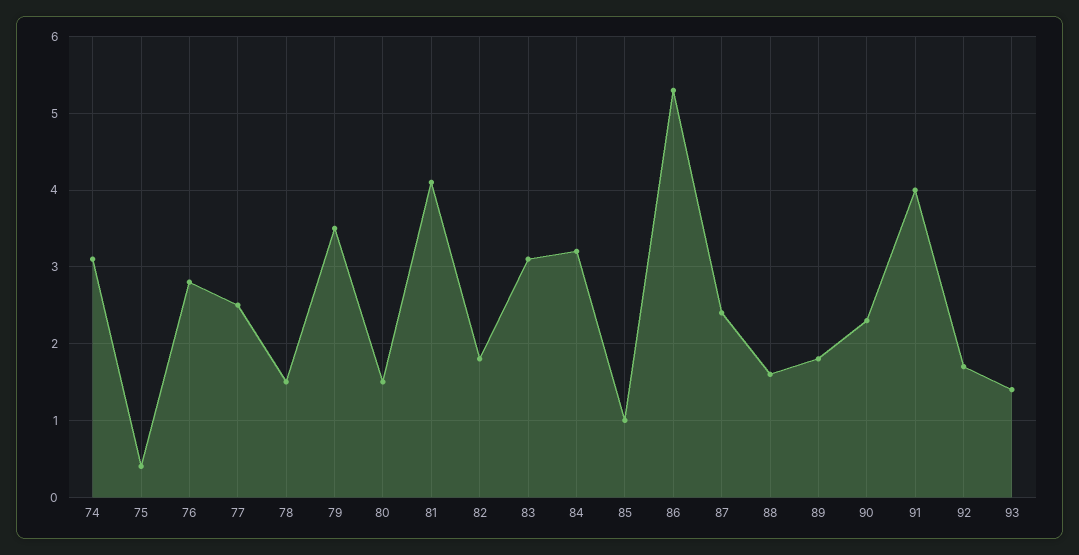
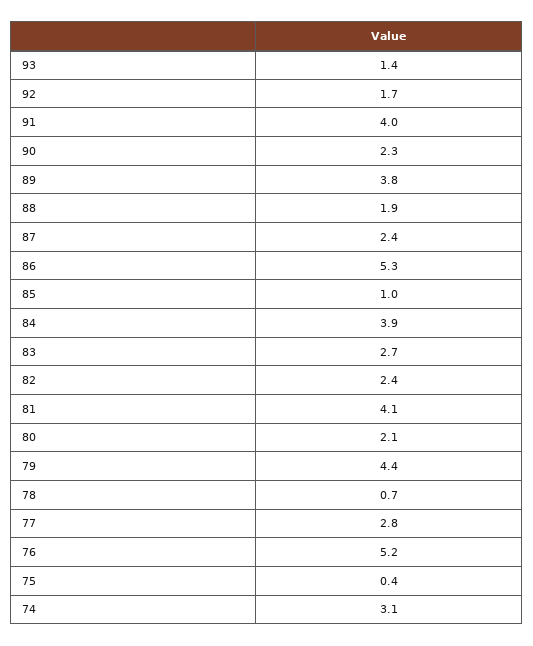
76: 2.8 -> 5.2
77: 2.5 -> 2.8
78: 1.5 -> 0.7
79: 3.5 -> 4.4
80: 1.5 -> 2.1
82: 1.8 -> 2.4
83: 3.1 -> 2.7
84: 3.2 -> 3.9
88: 1.6 -> 1.9
89: 1.8 -> 3.8

